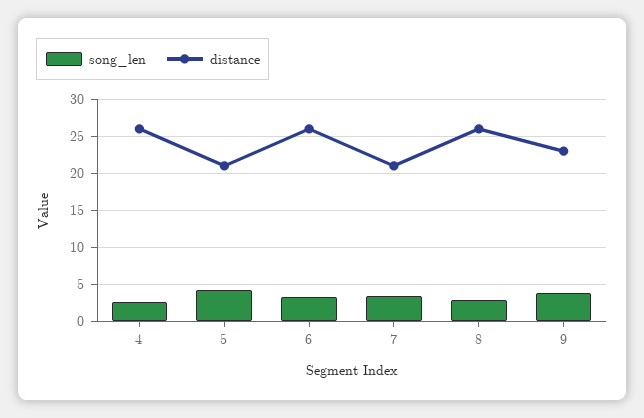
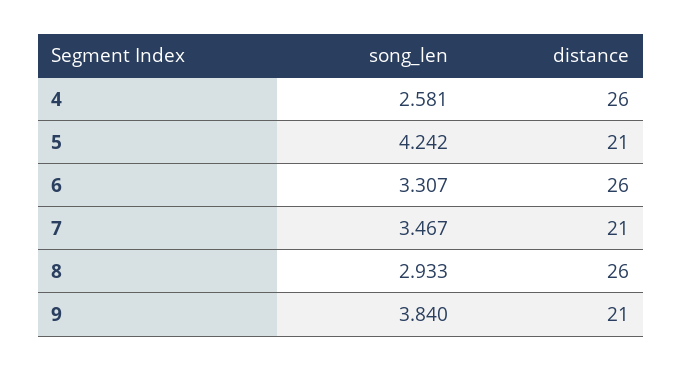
distance, 9: 23 -> 21

